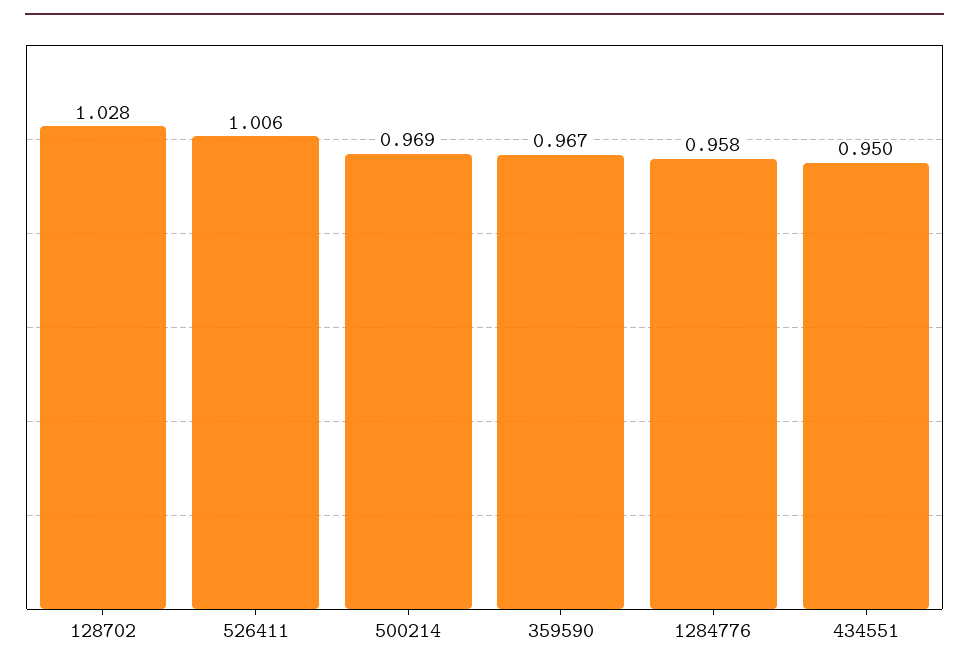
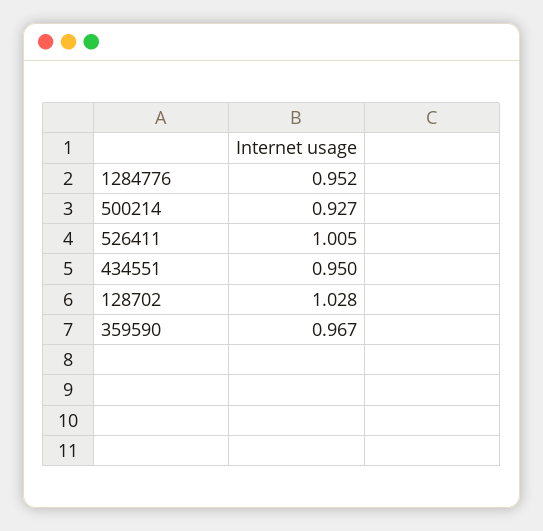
526411: 1.006 -> 1.005
500214: 0.969 -> 0.927
1284776: 0.958 -> 0.952

